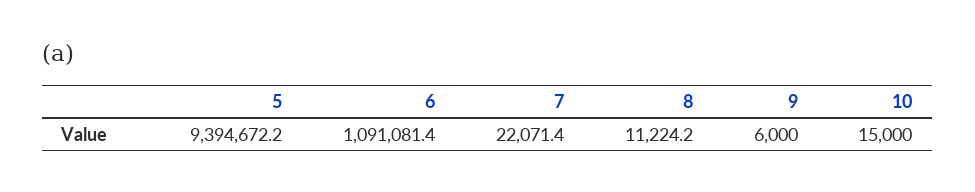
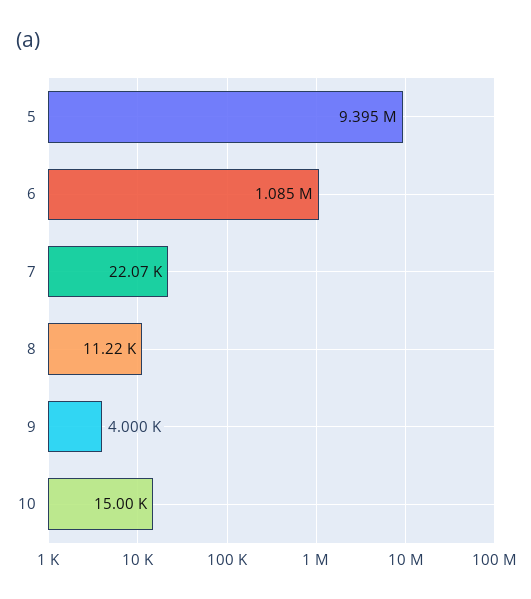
6: 1091081.4 -> 1085000
9: 6000 -> 4000

